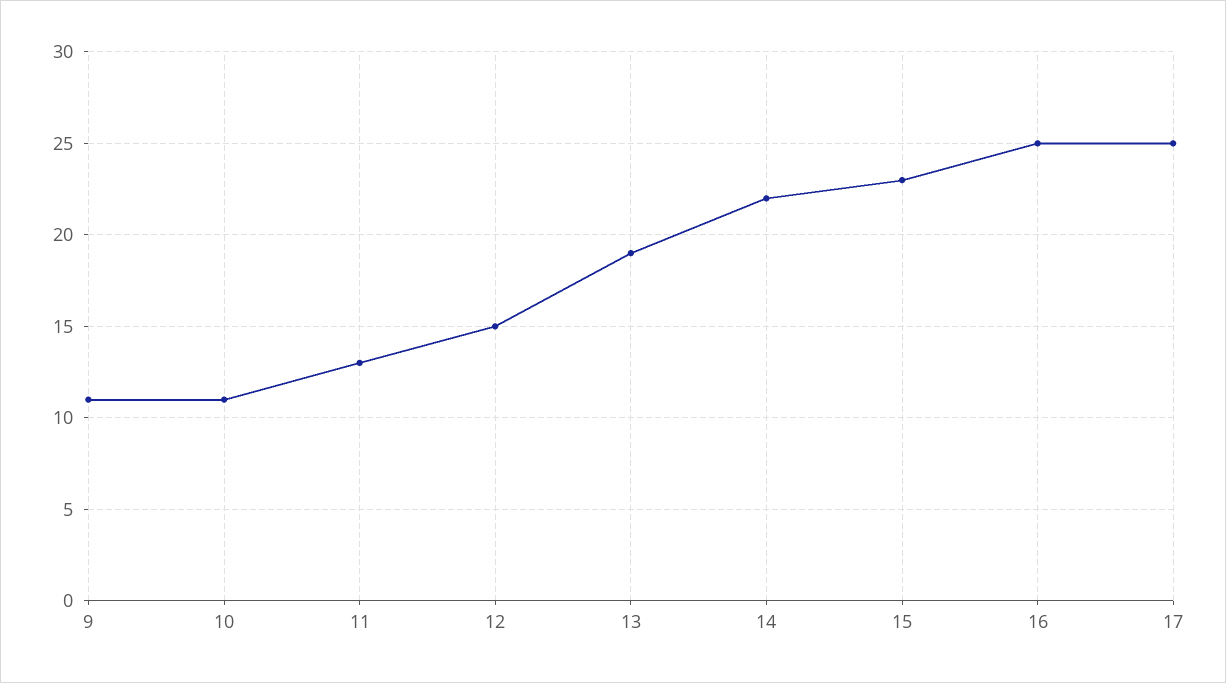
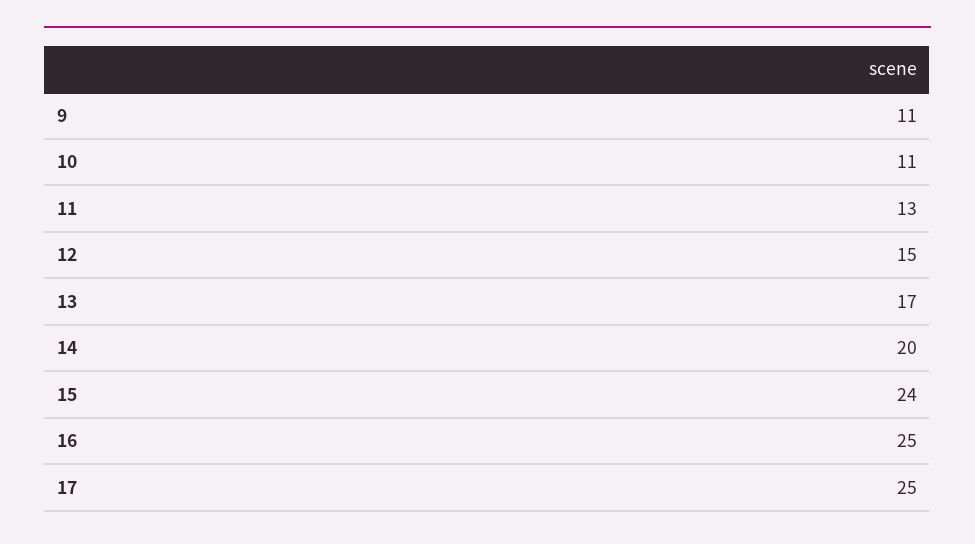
13: 19 -> 17
14: 22 -> 20
15: 23 -> 24

